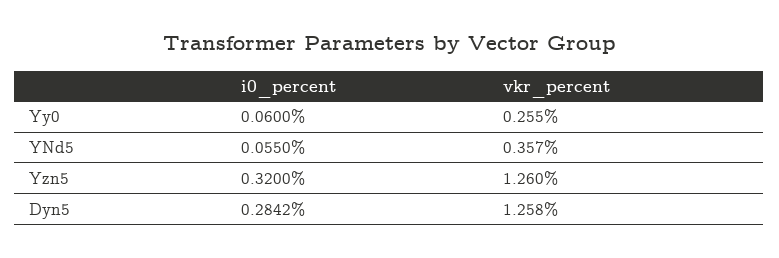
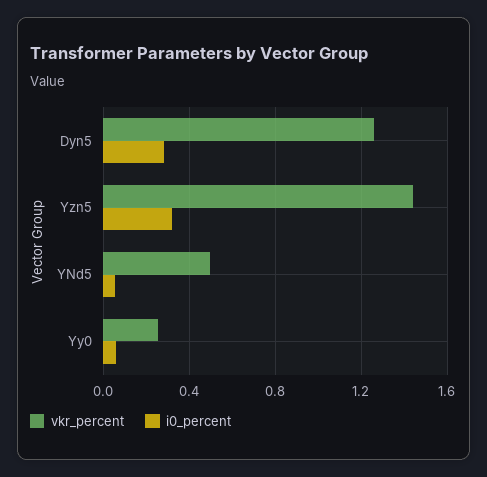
vkr_percent, YNd5: 0.357 -> 0.5
vkr_percent, Yzn5: 1.26 -> 1.45

